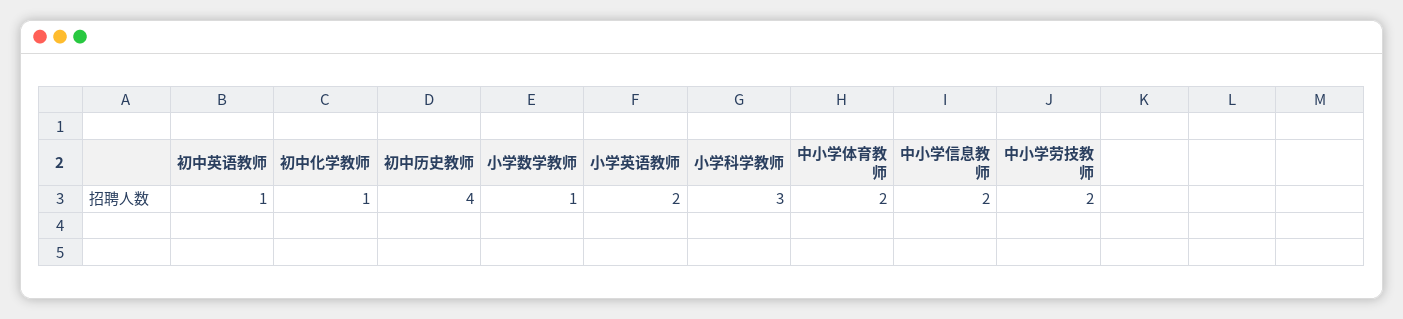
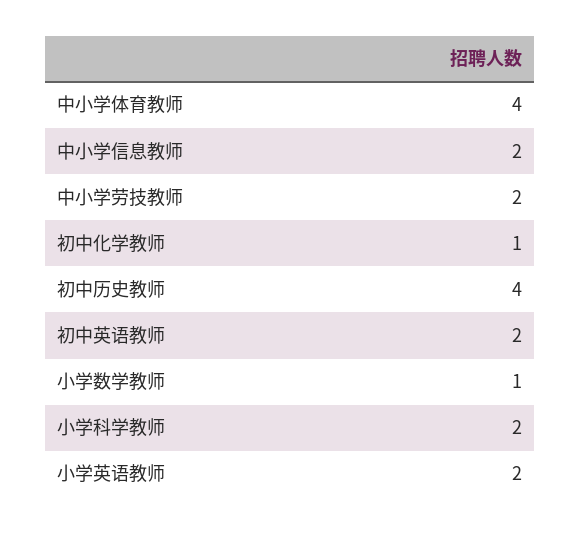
初中英语教师: 1 -> 2
小学科学教师: 3 -> 2
中小学体育教师: 2 -> 4

